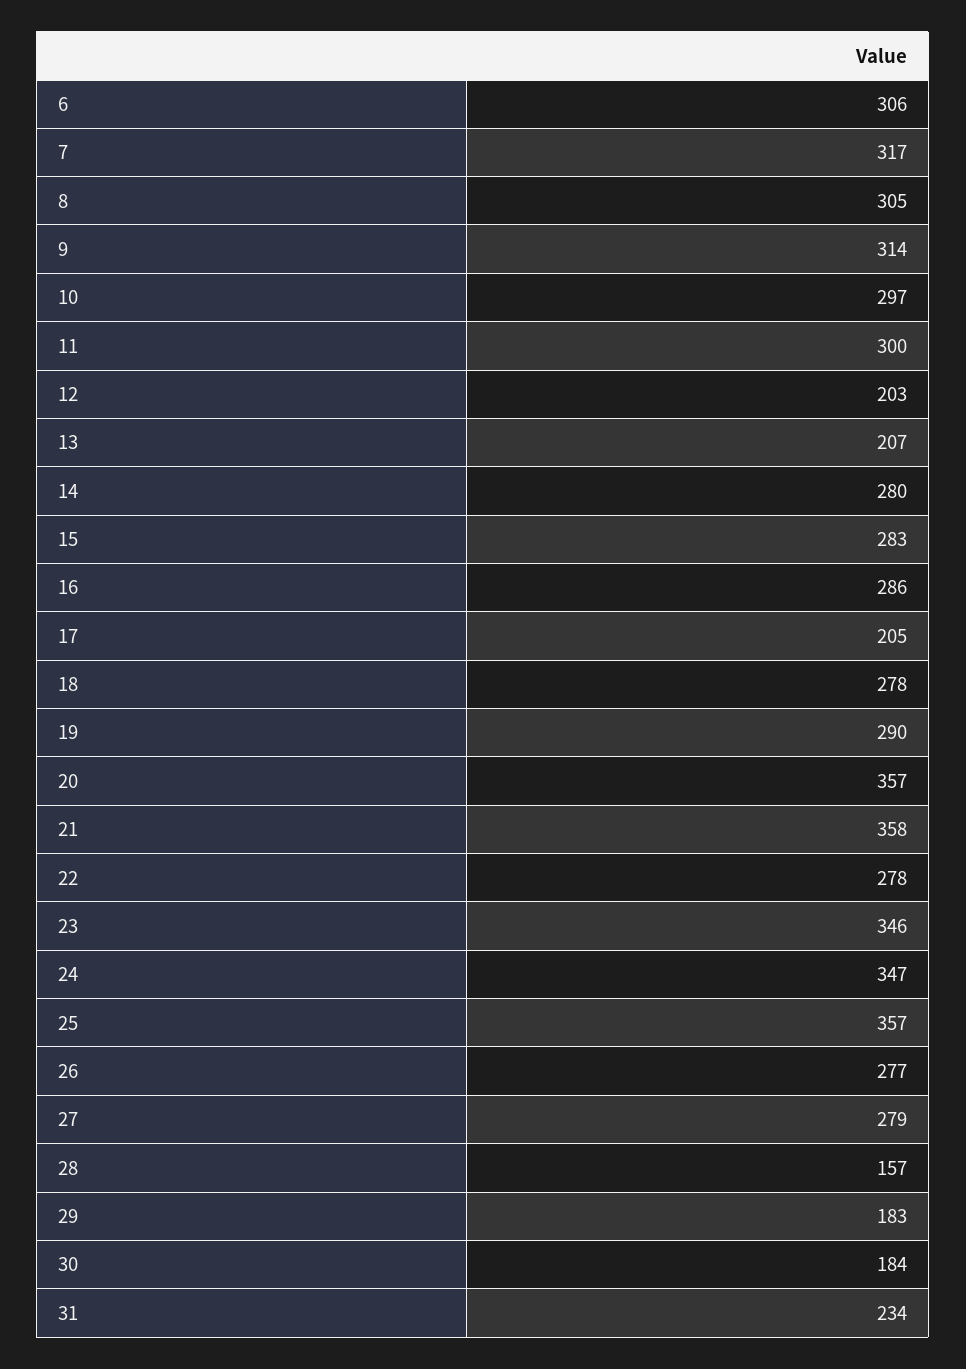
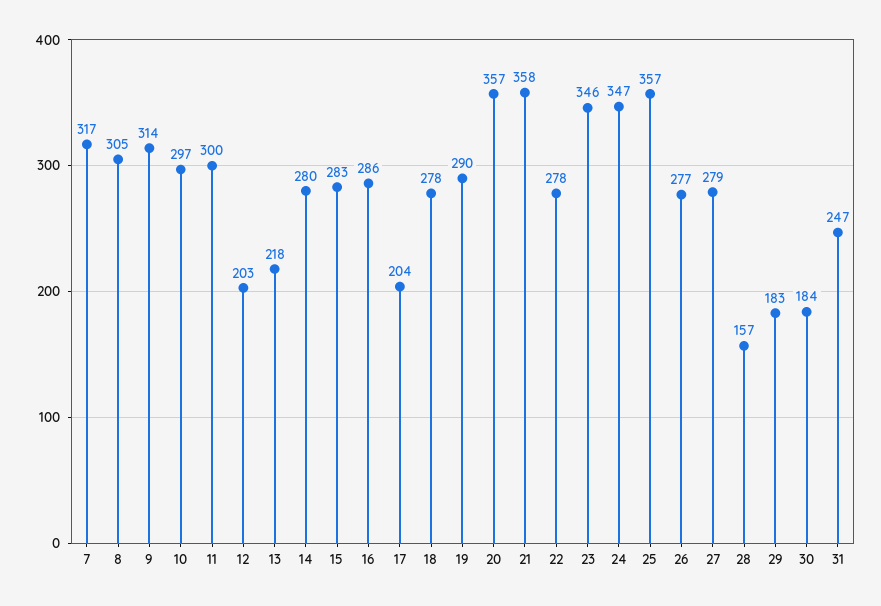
6: 306 -> none
13: 207 -> 218
17: 205 -> 204
31: 234 -> 247

